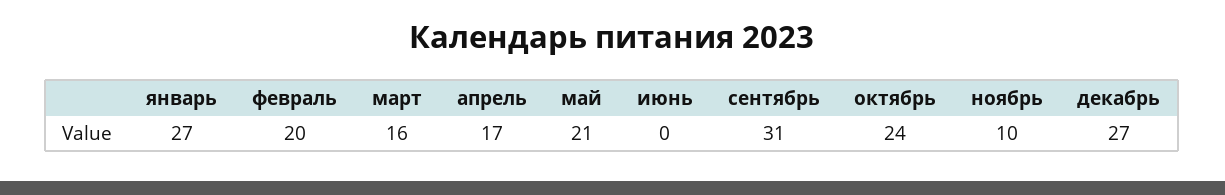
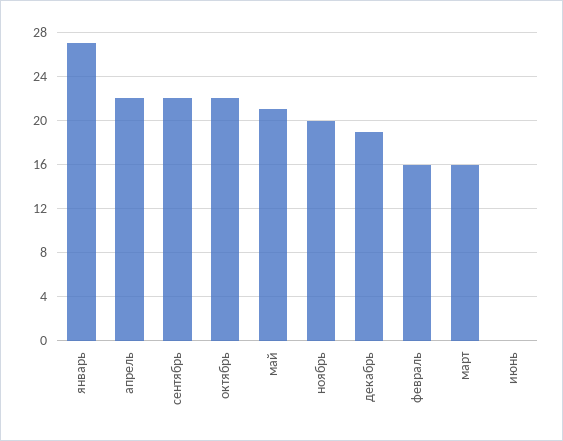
февраль: 20 -> 16
апрель: 17 -> 22
сентябрь: 31 -> 22
октябрь: 24 -> 22
ноябрь: 10 -> 20
декабрь: 27 -> 19

